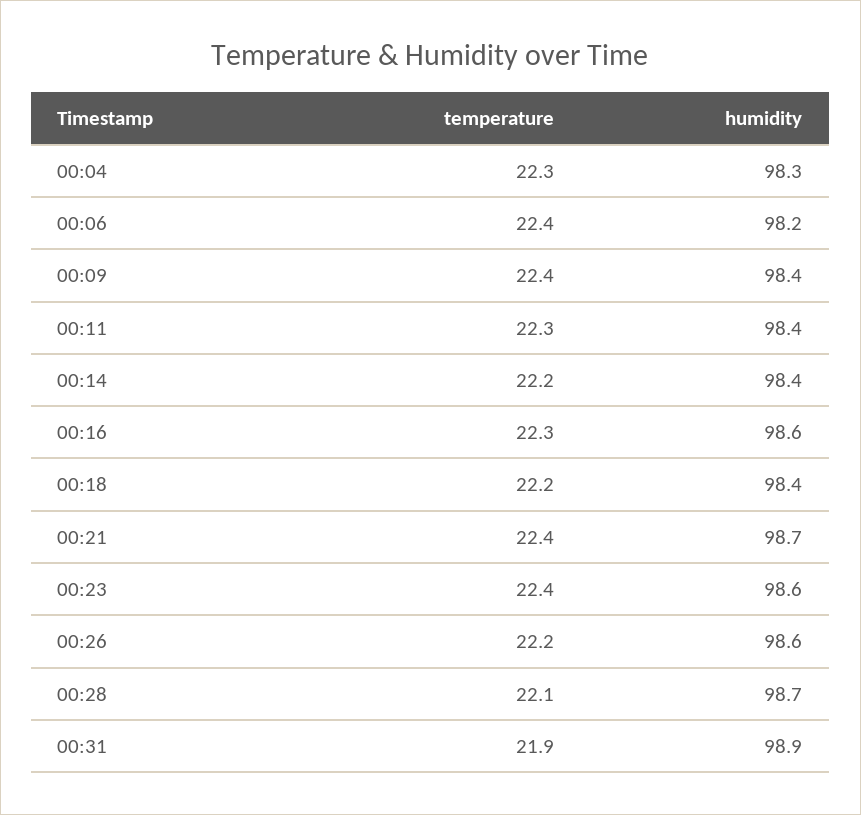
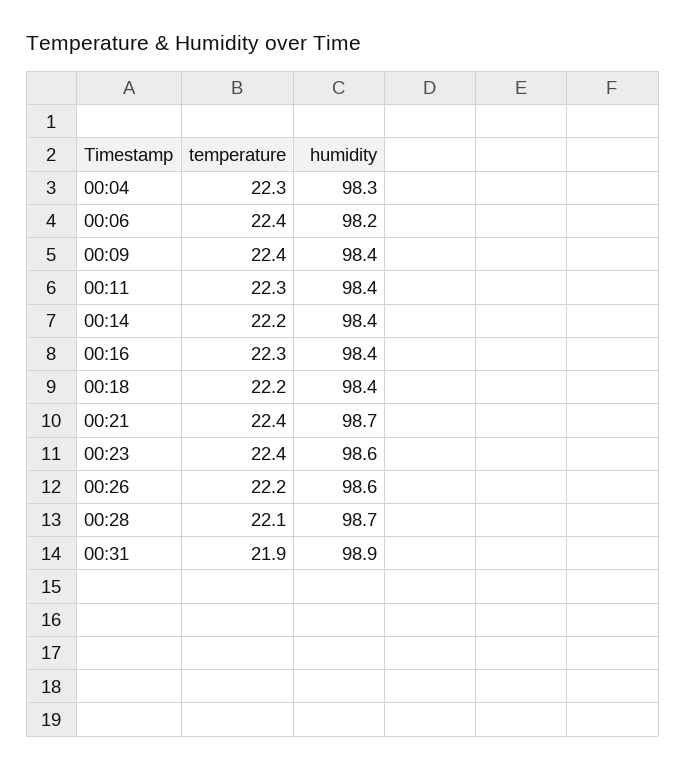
humidity, 00:16: 98.6 -> 98.4

